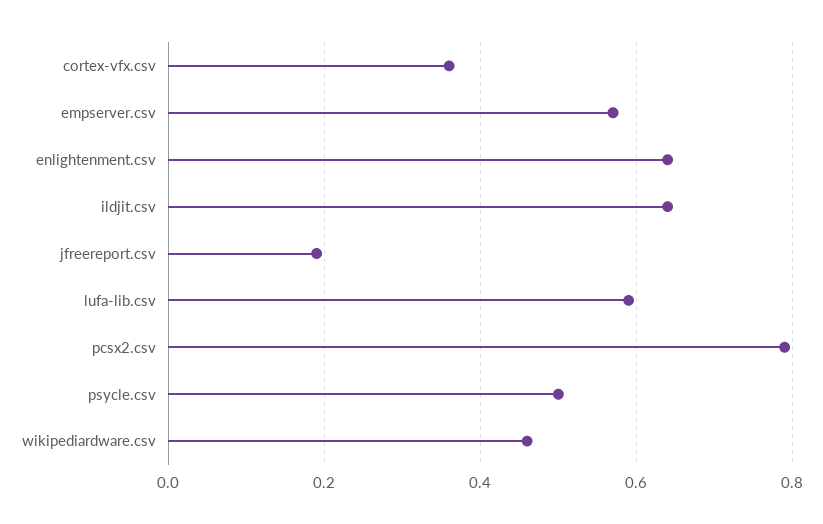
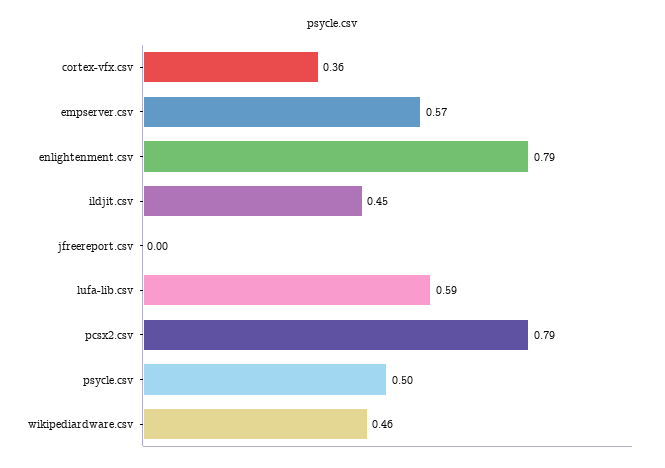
enlightenment.csv: 0.65 -> 0.79
ildjit.csv: 0.65 -> 0.45
jfreereport.csv: 0.2 -> 0

